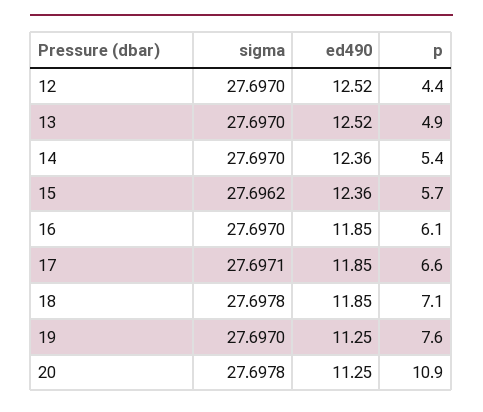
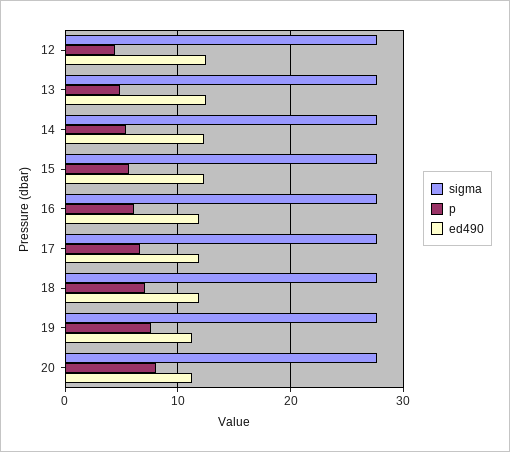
p, 20: 10.9 -> 8

